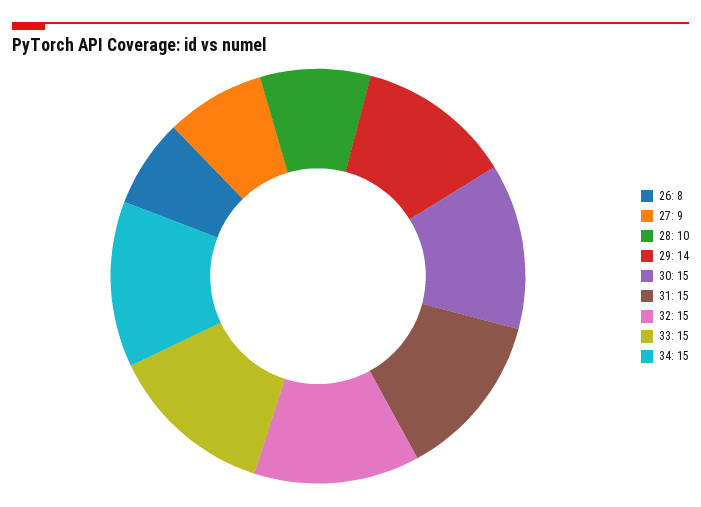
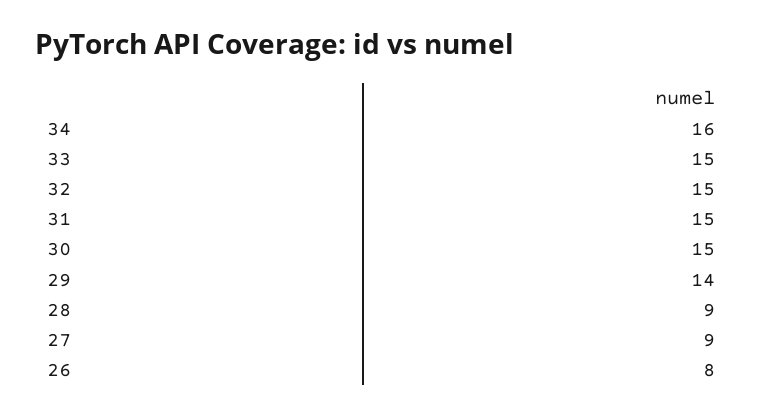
28: 10 -> 9
34: 15 -> 16

